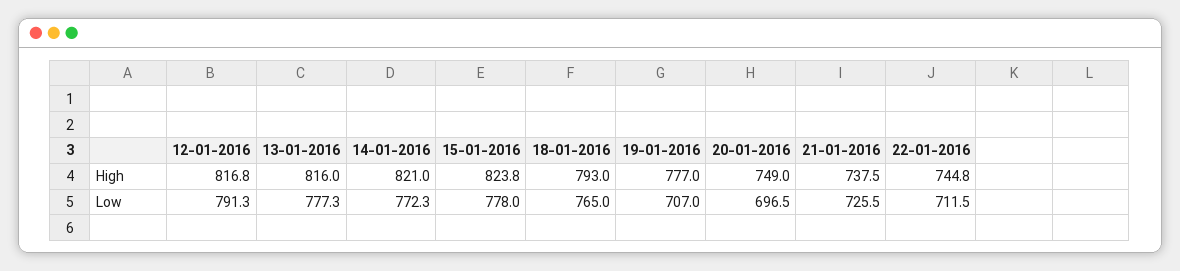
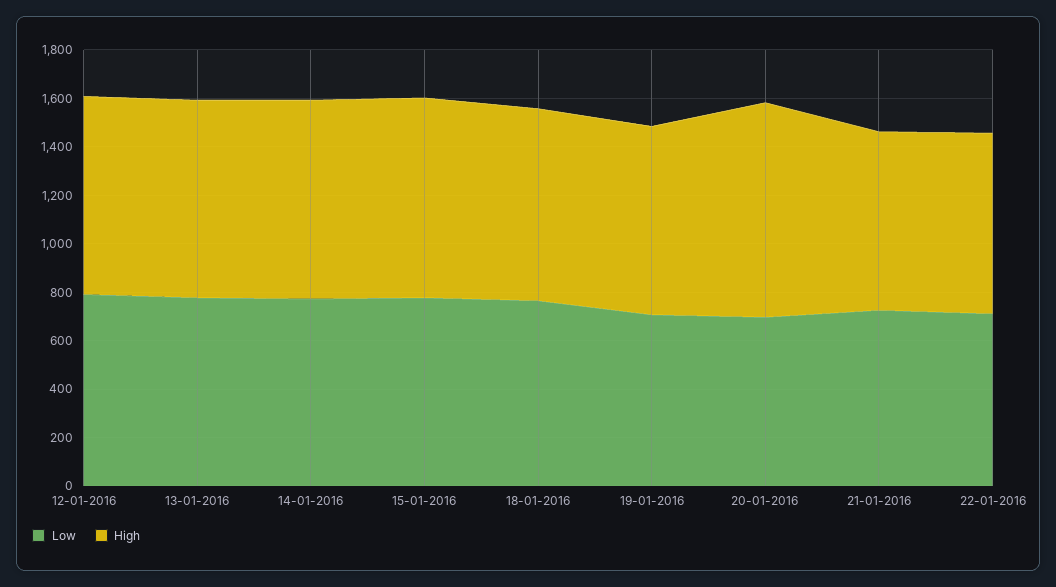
High, 20-01-2016: 749 -> 900

